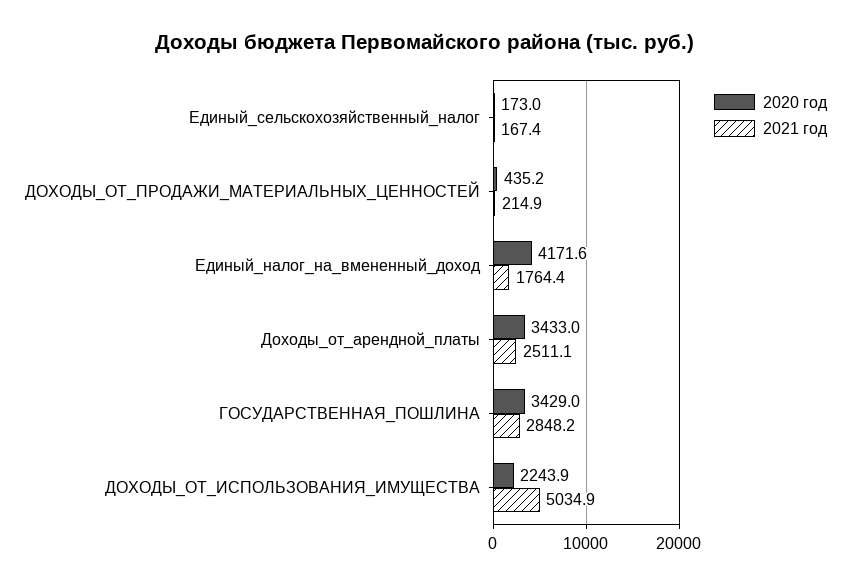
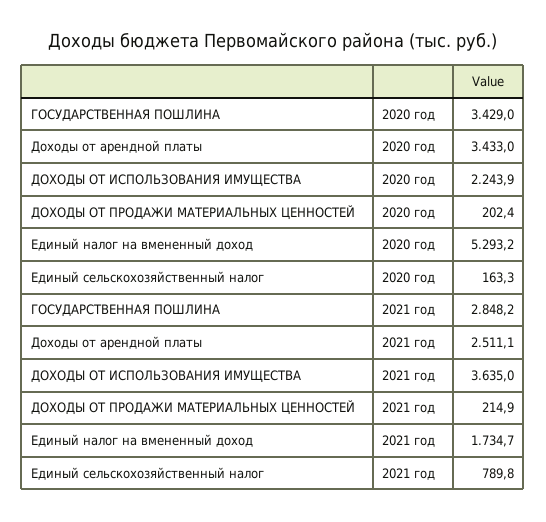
2020 год, Единый_сельскохозяйственный_налог: 173 -> 163.3
2021 год, Единый_сельскохозяйственный_налог: 167.4 -> 789.8
2020 год, ДОХОДЫ_ОТ_ПРОДАЖИ_МАТЕРИАЛЬНЫХ_ЦЕННОСТЕЙ: 435.2 -> 202.4
2020 год, Единый_налог_на_вмененный_доход: 4171.6 -> 5293.2
2021 год, Единый_налог_на_вмененный_доход: 1764.4 -> 1734.7
2021 год, ДОХОДЫ_ОТ_ИСПОЛЬЗОВАНИЯ_ИМУЩЕСТВА: 5034.9 -> 3635

